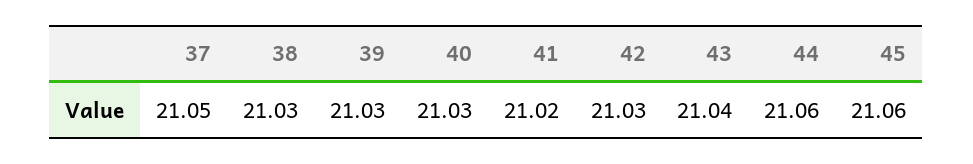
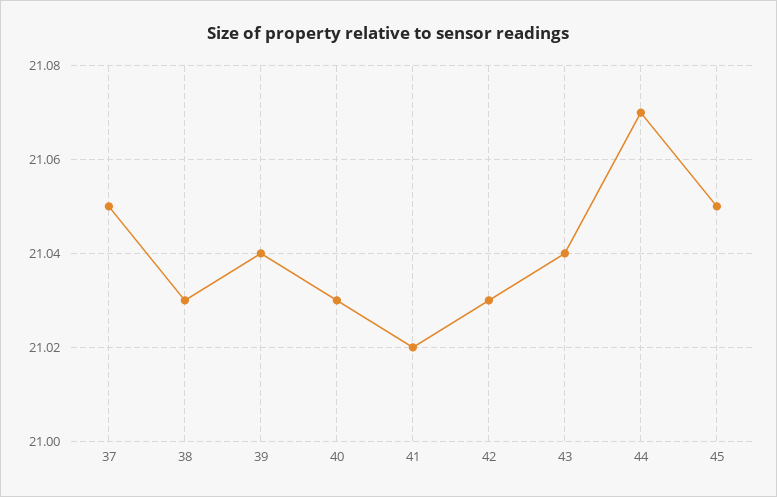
39: 21.03 -> 21.04
44: 21.06 -> 21.07
45: 21.06 -> 21.05

